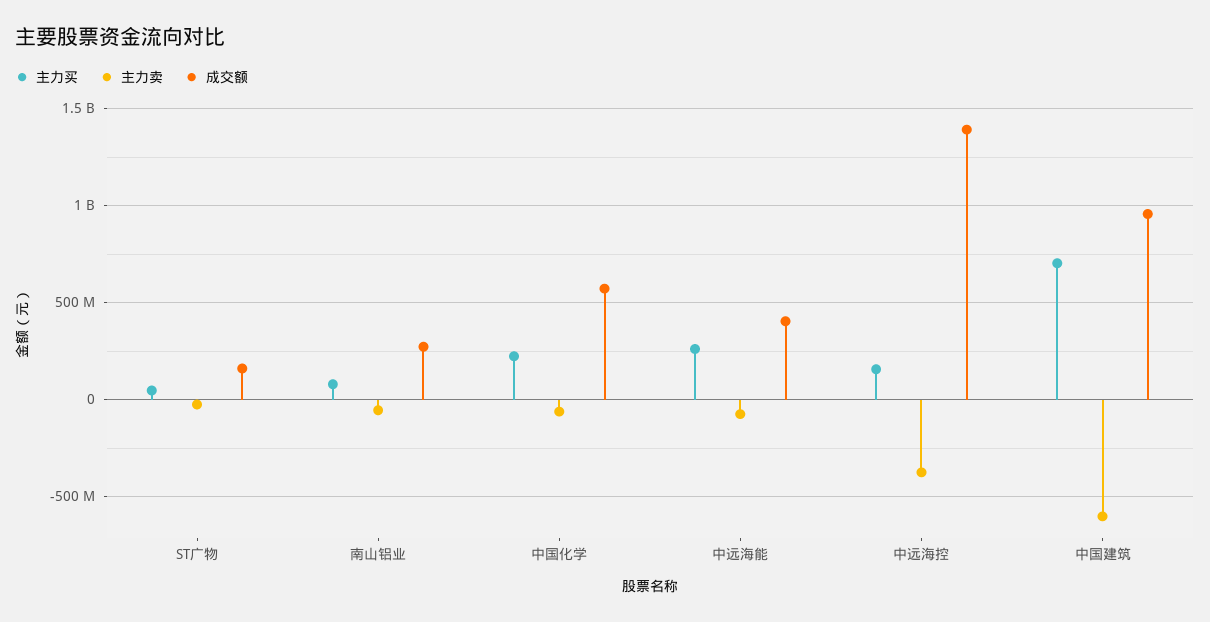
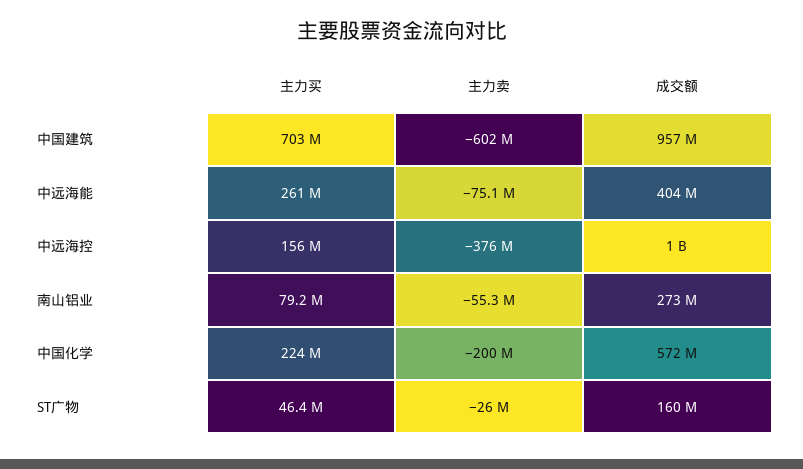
主力卖, 中国化学: -50000000 -> -200000000
成交额, 中远海控: 1400000000 -> 1000000000

